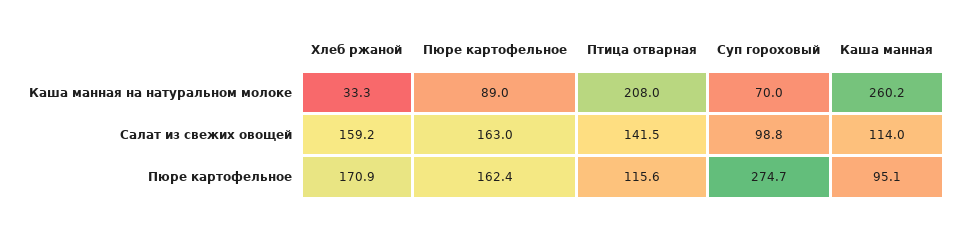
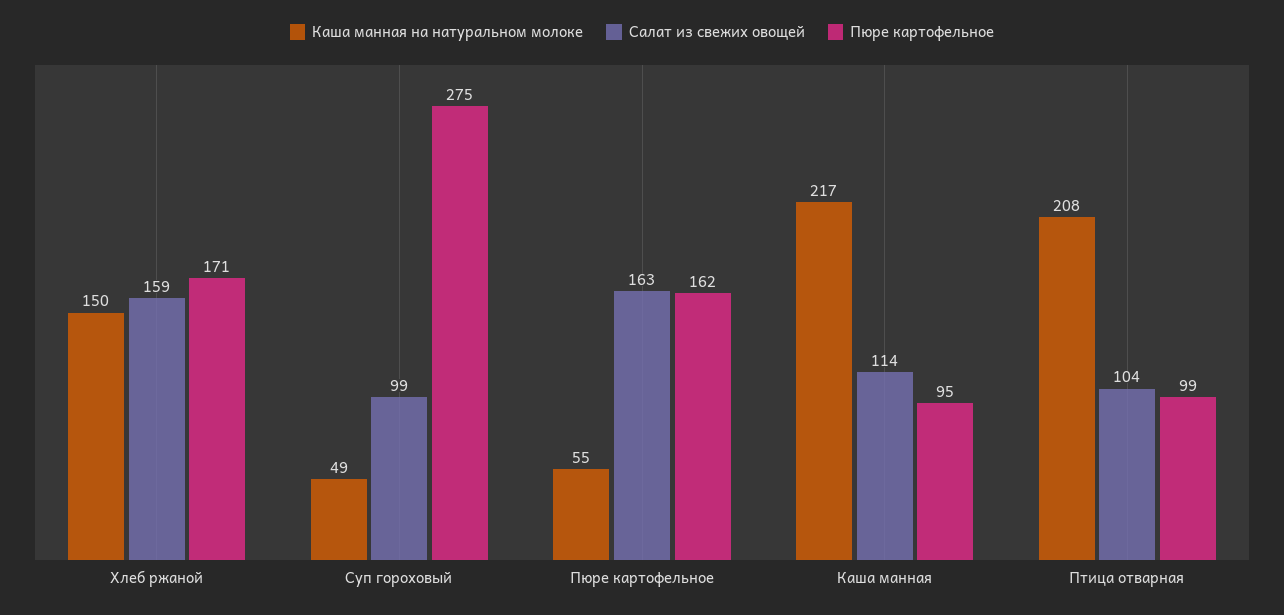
Каша манная на натуральном молоке, Хлеб ржаной: 33.3 -> 150
Каша манная на натуральном молоке, Пюре картофельное: 89 -> 55
Каша манная на натуральном молоке, Суп гороховый: 70 -> 49
Каша манная на натуральном молоке, Каша манная: 260.2 -> 217
Салат из свежих овощей, Птица отварная: 141.5 -> 104
Пюре картофельное, Птица отварная: 115.6 -> 99

